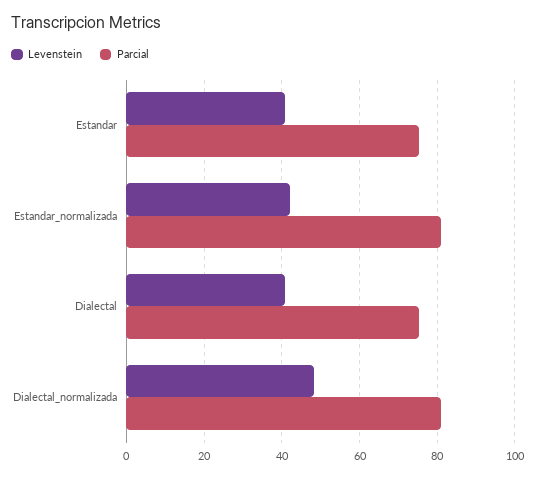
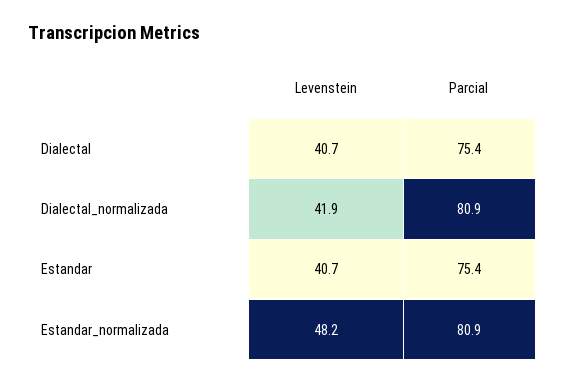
Levenstein, Estandar_normalizada: 42 -> 48.2
Levenstein, Dialectal_normalizada: 48 -> 41.9

